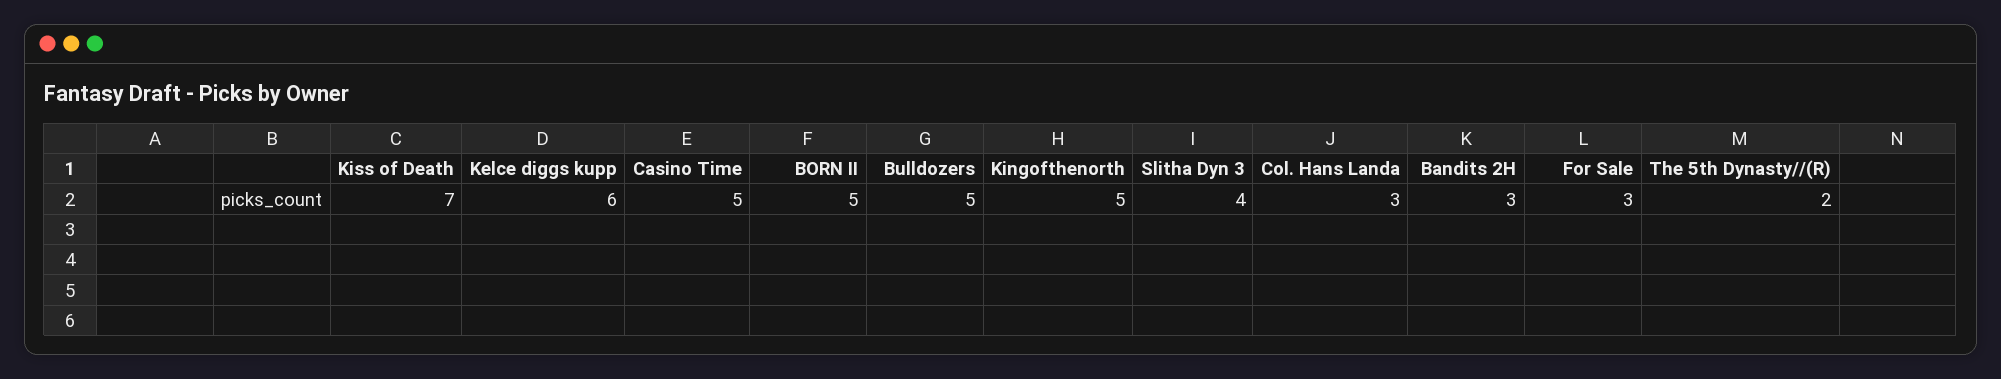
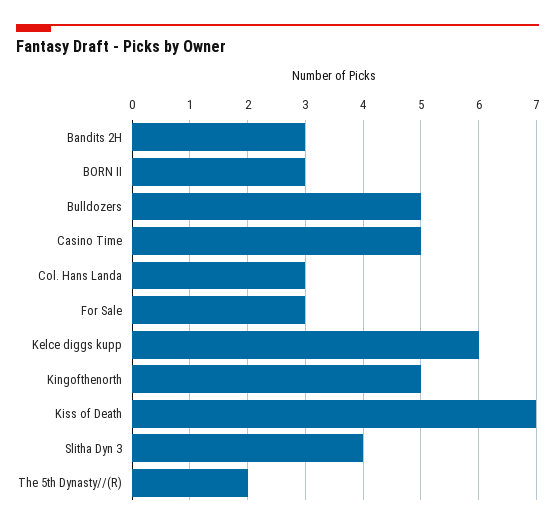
BORN II: 5 -> 3

